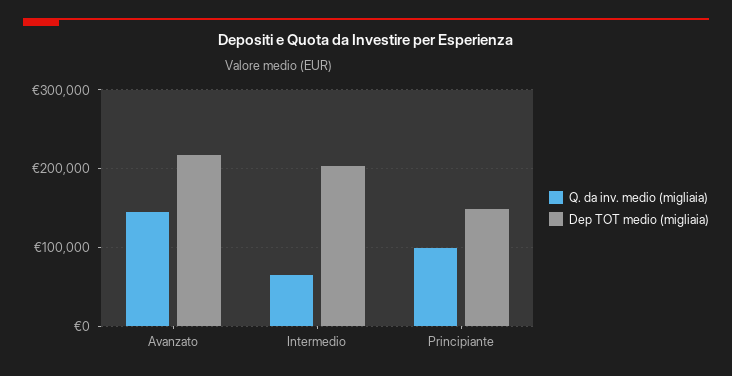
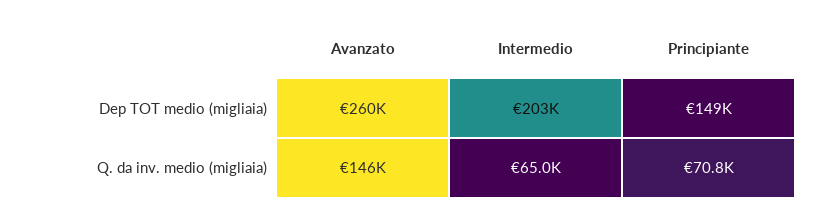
Dep TOT medio (migliaia), Avanzato: 220000 -> 260000
Q. da inv. medio (migliaia), Principiante: 100000 -> 70800

